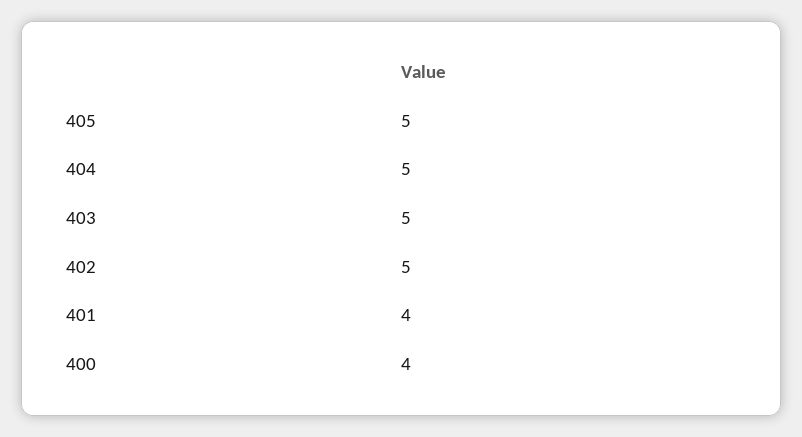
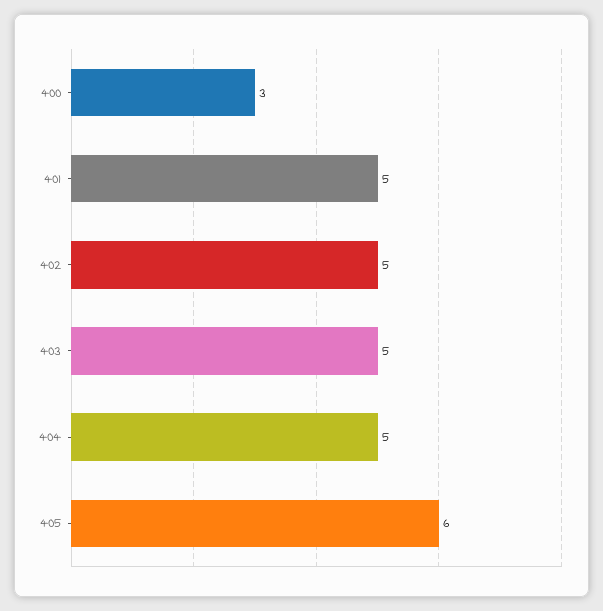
405: 5 -> 6
401: 4 -> 5
400: 4 -> 3

